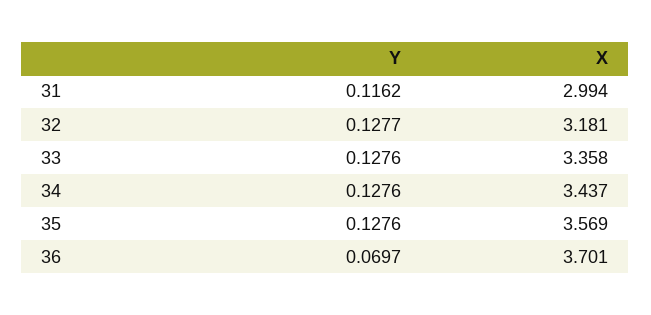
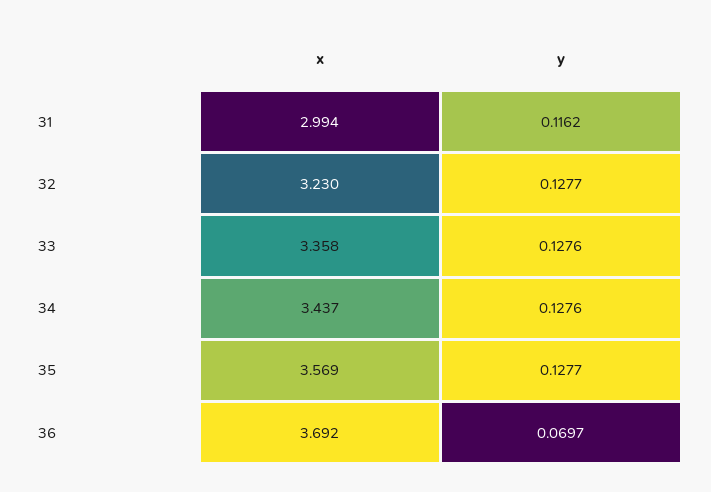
X, 32: 3.181 -> 3.23
Y, 35: 0.1276 -> 0.1277
X, 36: 3.701 -> 3.692

